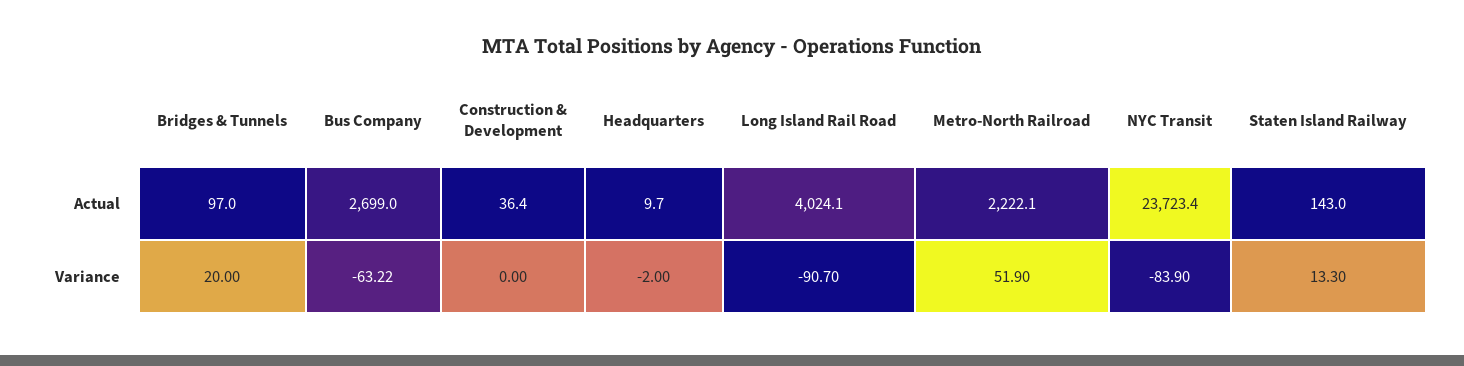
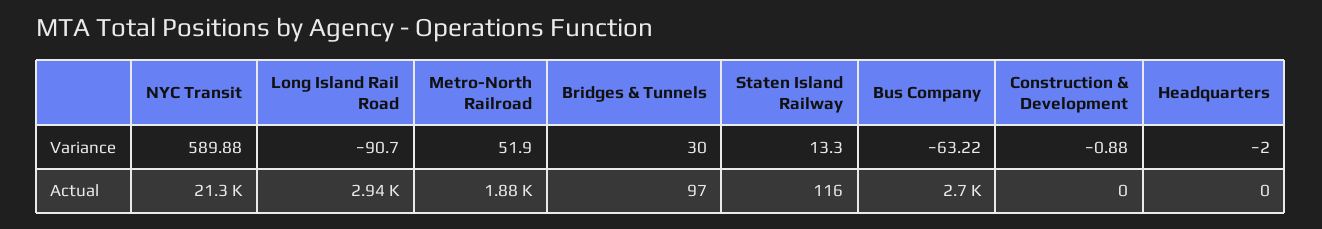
Construction & Development, Actual: 36.4 -> 0
Headquarters, Actual: 9.7 -> 0
Long Island Rail Road, Actual: 4024.1 -> 2940
Metro-North Railroad, Actual: 2222.1 -> 1880
NYC Transit, Actual: 23723.4 -> 21300
Staten Island Railway, Actual: 143 -> 116
Bridges & Tunnels, Variance: 20 -> 30
Construction & Development, Variance: 0 -> -0.88
NYC Transit, Variance: -83.9 -> 589.88

